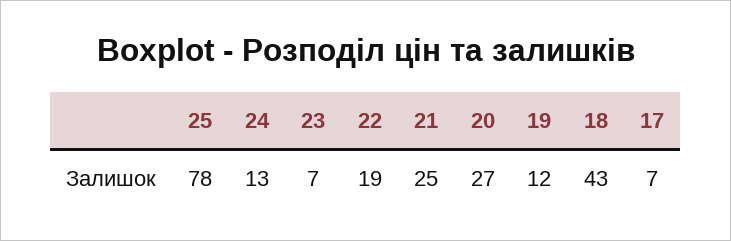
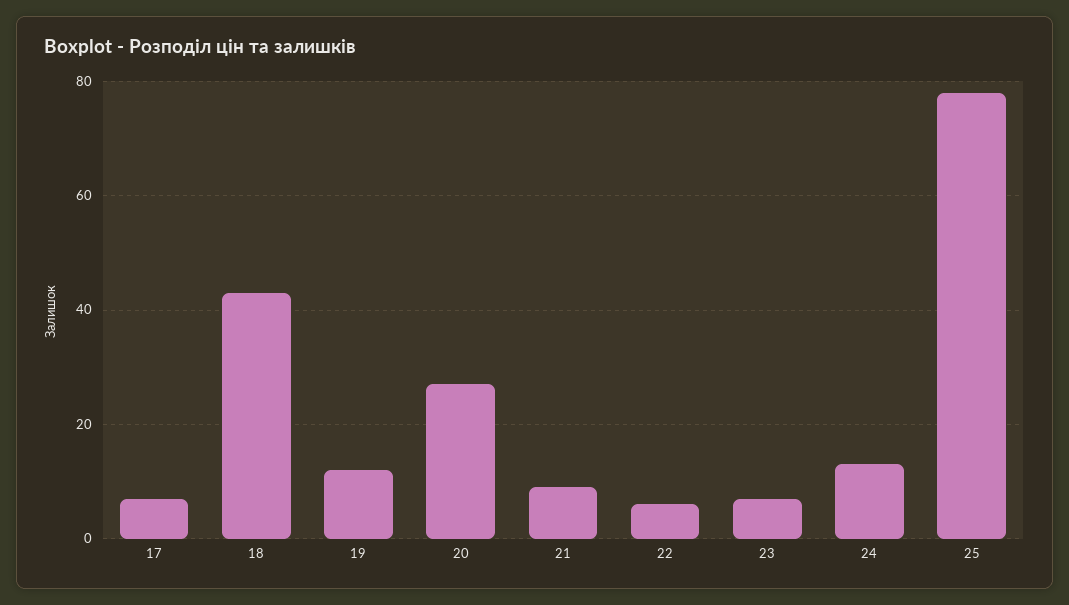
22: 19 -> 5
21: 25 -> 10

